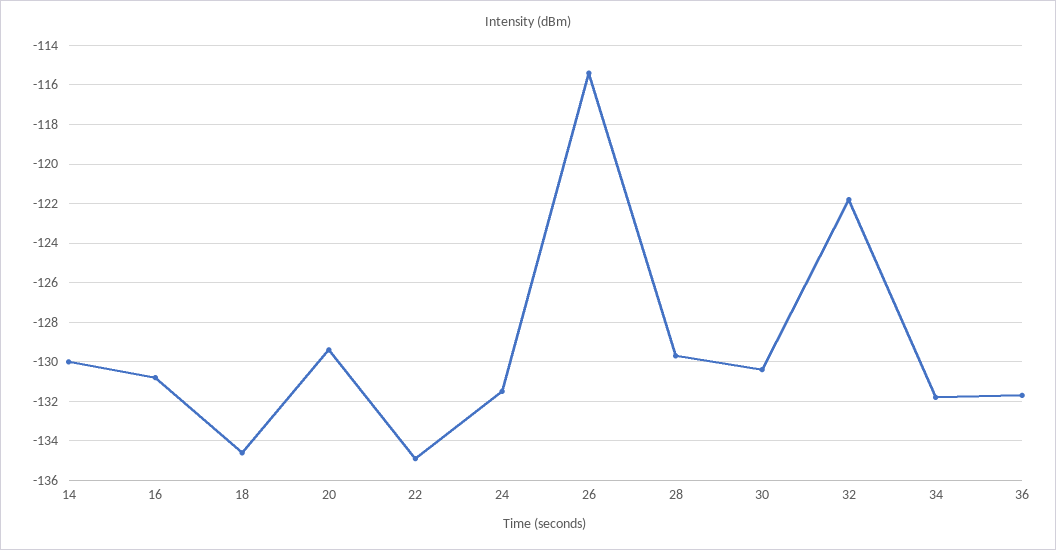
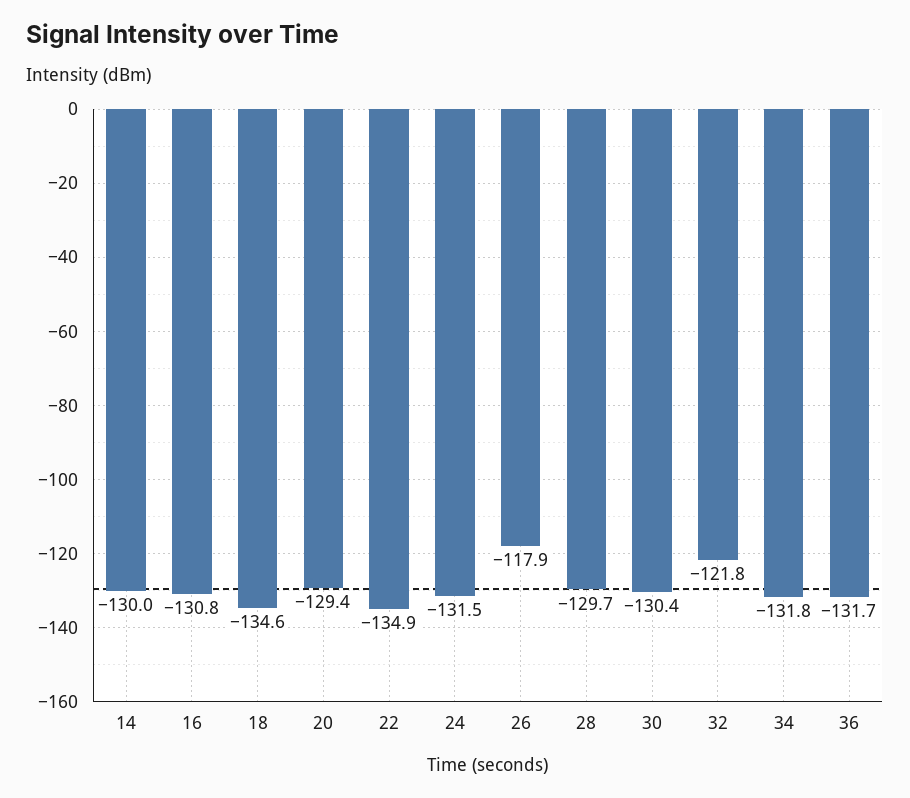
26: -115.5 -> -117.9

